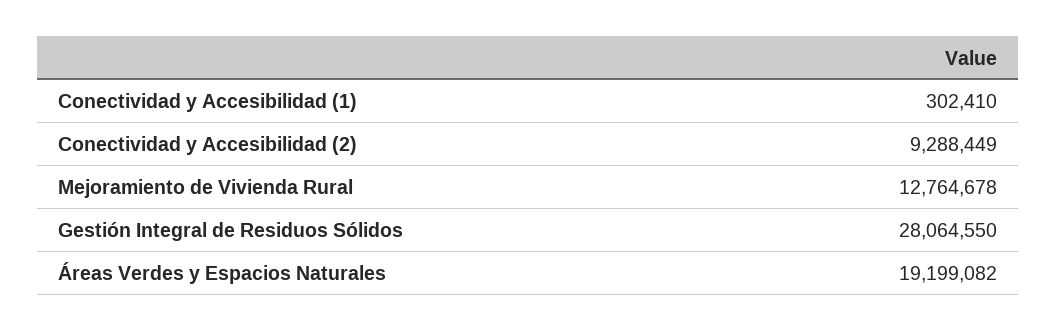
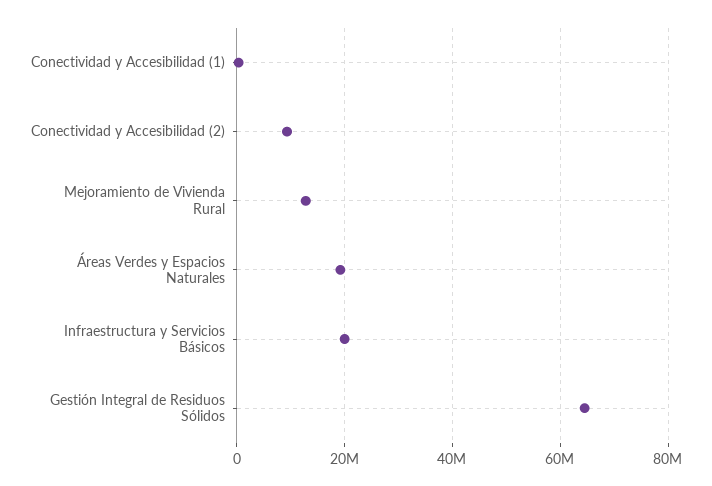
Gestión Integral de Residuos Sólidos: 28064550 -> 64000000
Infraestructura y Servicios Básicos: none -> 20000000

